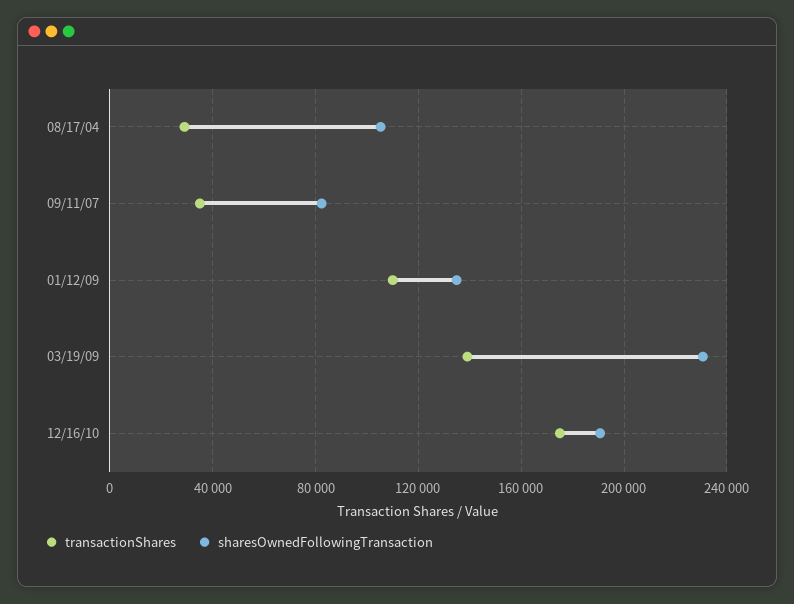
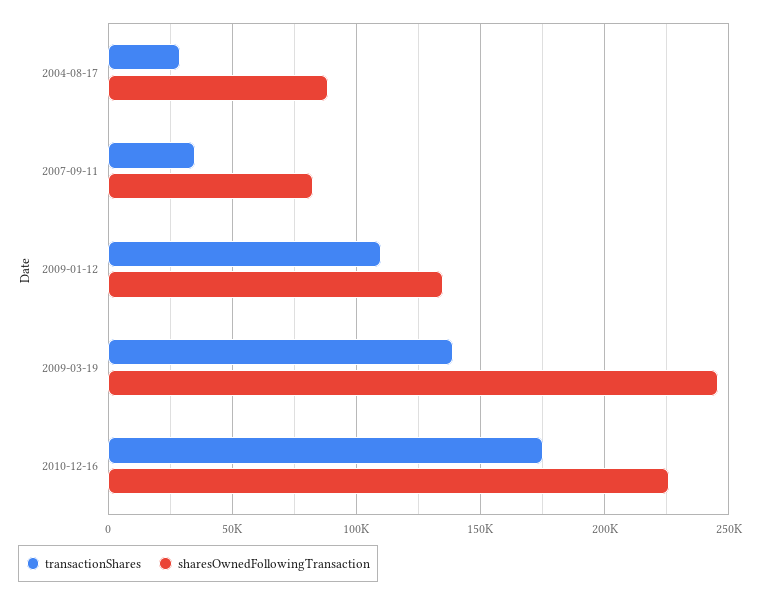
sharesOwnedFollowingTransaction, 08/17/04: 105000 -> 90000
sharesOwnedFollowingTransaction, 03/19/09: 230000 -> 245000
sharesOwnedFollowingTransaction, 12/16/10: 190000 -> 225000

